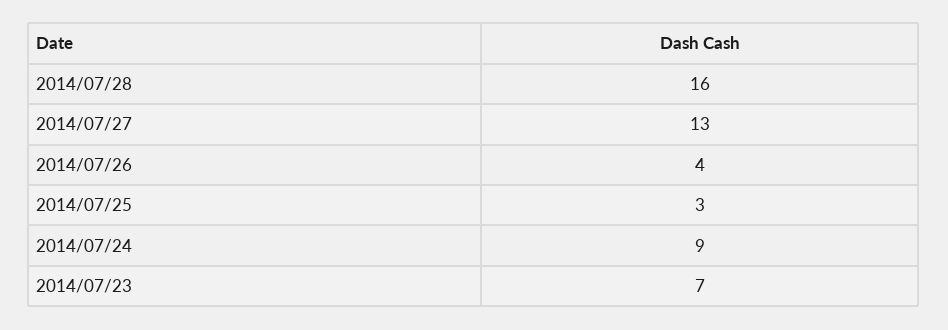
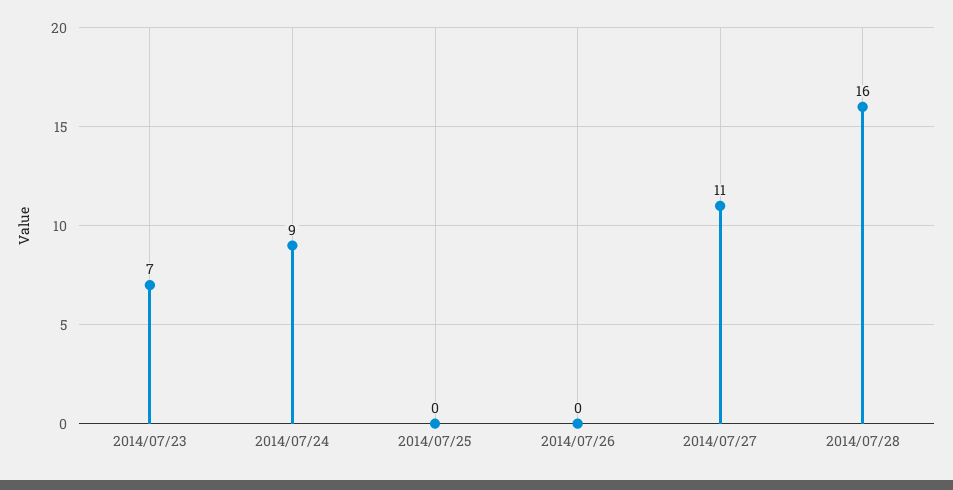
2014/07/27: 13 -> 11
2014/07/26: 4 -> 0
2014/07/25: 3 -> 0

